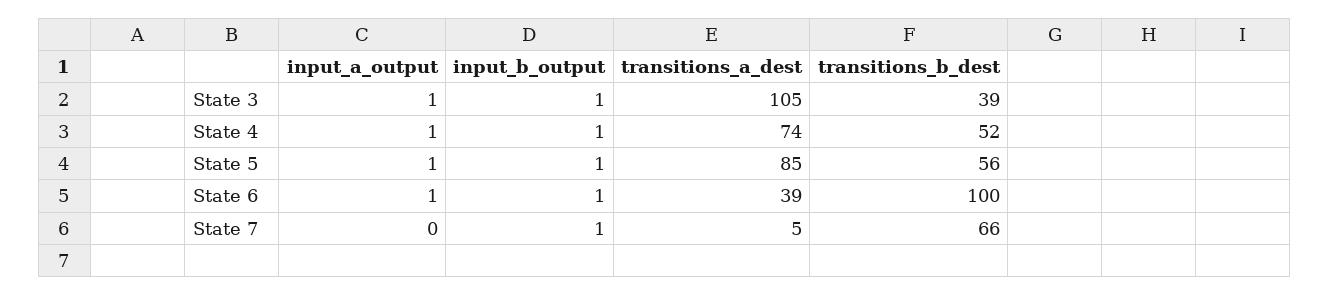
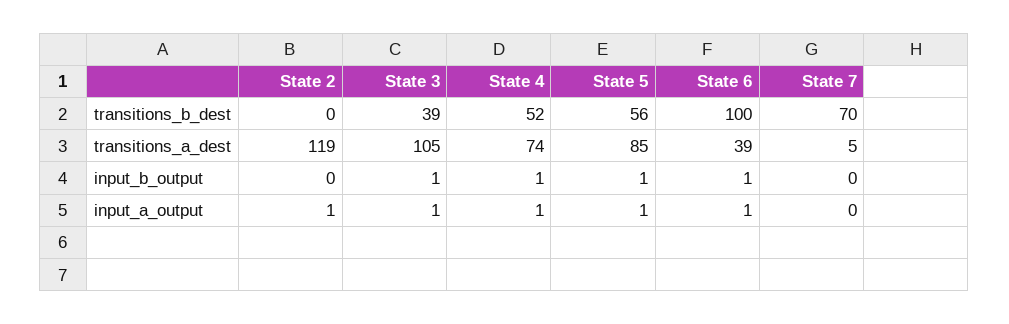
input_b_output, State 7: 1 -> 0
transitions_b_dest, State 7: 66 -> 70
transitions_b_dest, State 2: none -> 0
transitions_a_dest, State 2: none -> 119
input_b_output, State 2: none -> 0
input_a_output, State 2: none -> 1

